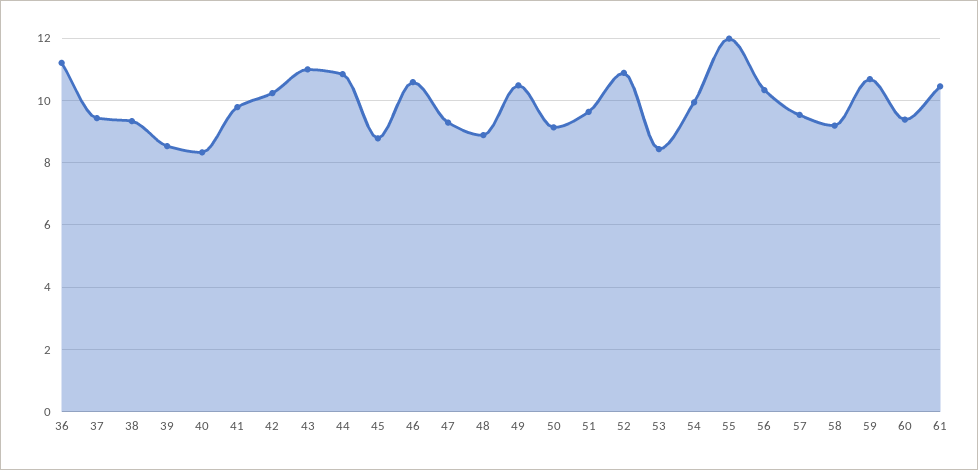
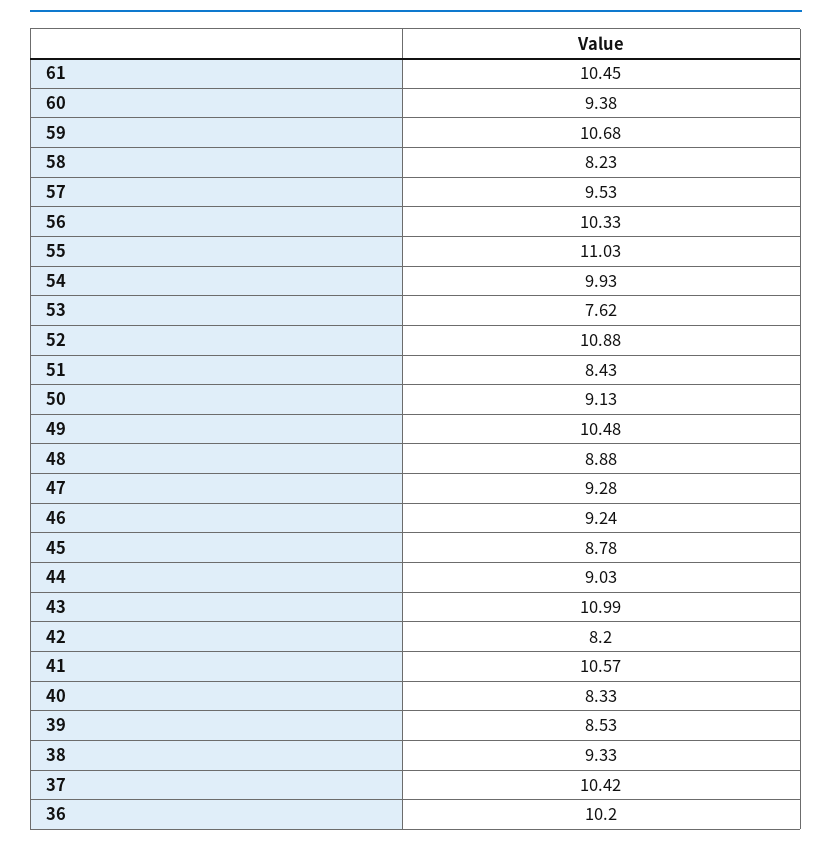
36: 11.2 -> 10.2
37: 9.4 -> 10.42
41: 9.8 -> 10.57
42: 10.2 -> 8.2
44: 10.8 -> 9.03
46: 10.6 -> 9.24
51: 9.6 -> 8.43
53: 8.4 -> 7.62
55: 12 -> 11.03
58: 9.2 -> 8.23

